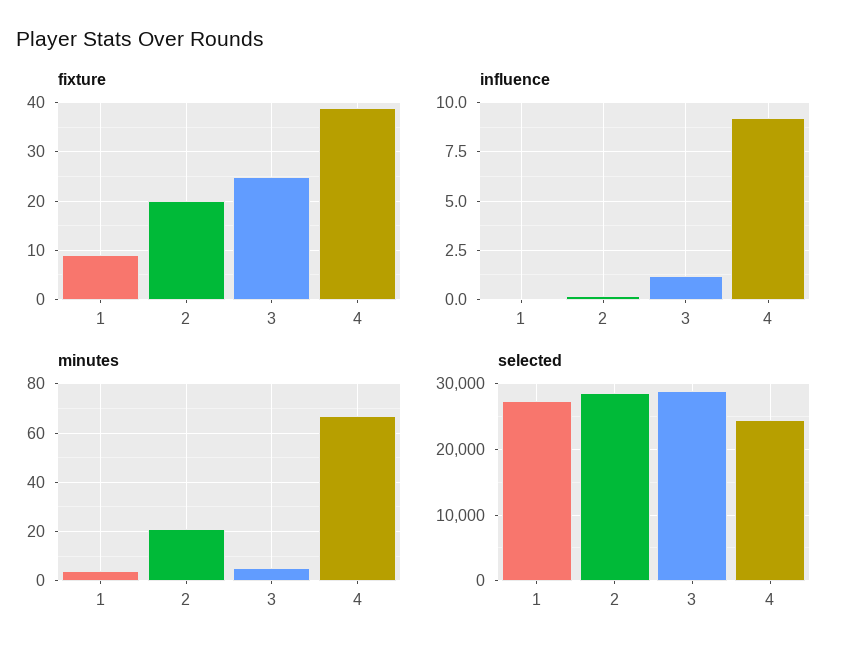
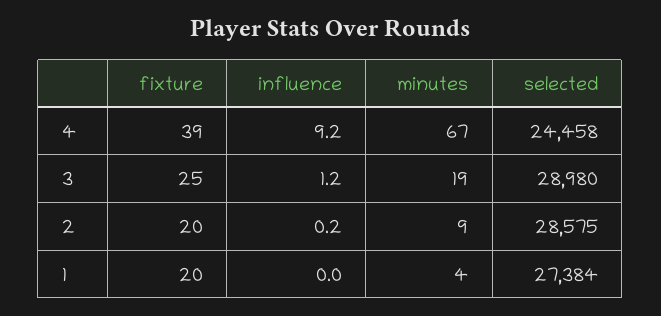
fixture, 1: 10 -> 20
minutes, 2: 20 -> 9
minutes, 3: 5 -> 19

